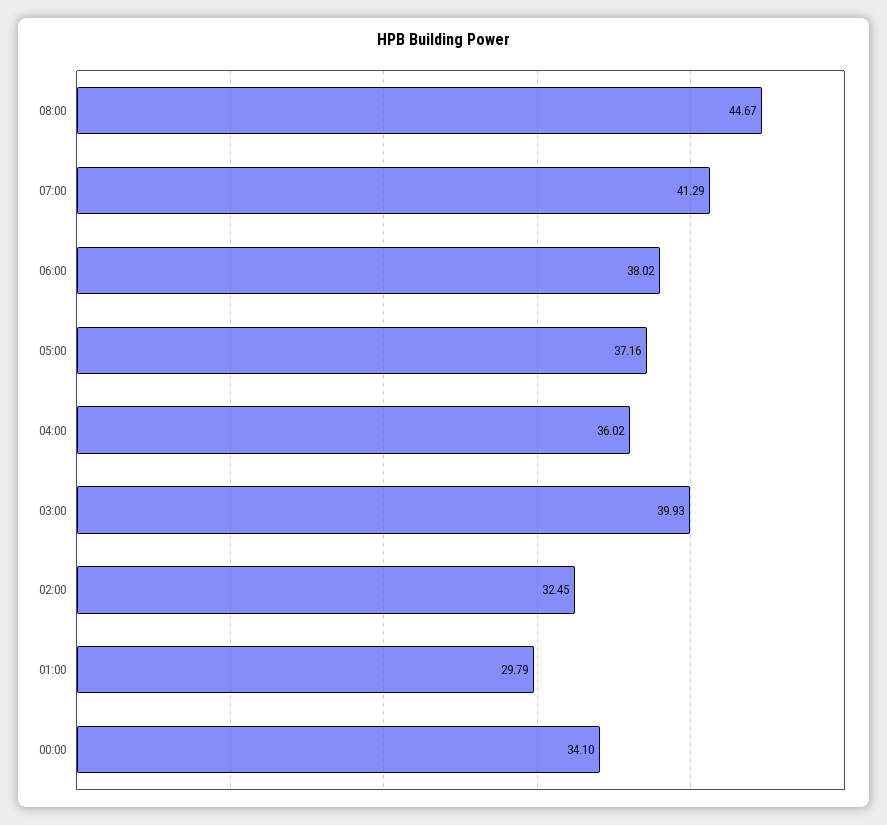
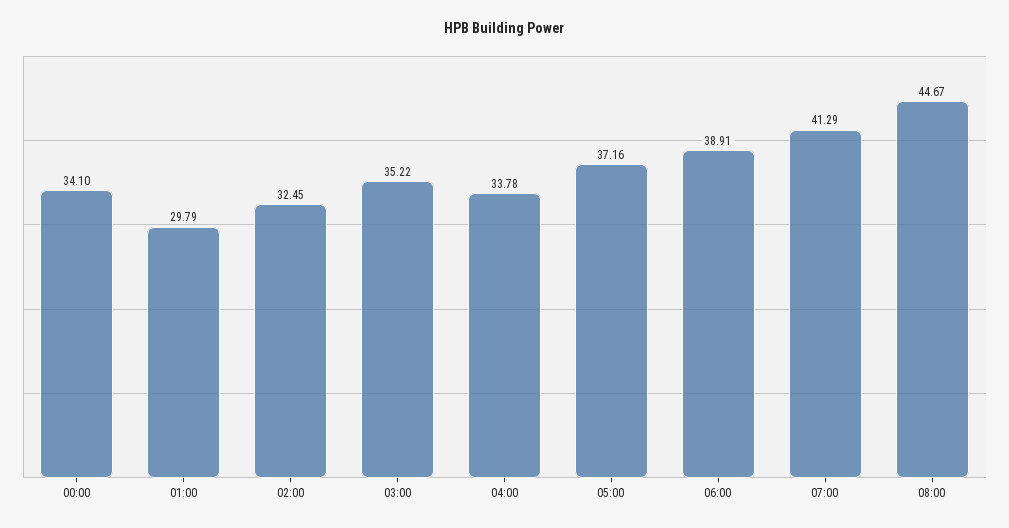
06:00: 38.02 -> 38.91
04:00: 36.02 -> 33.78
03:00: 39.93 -> 35.22

